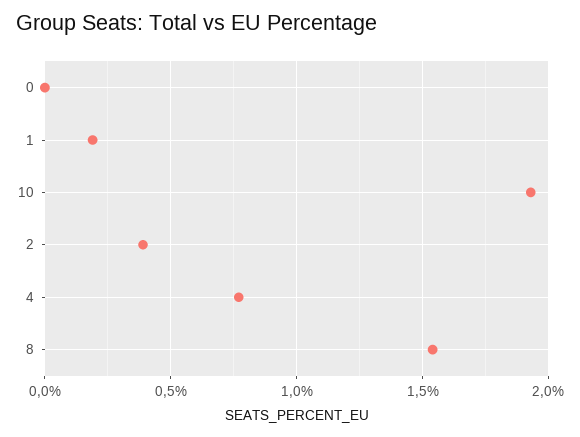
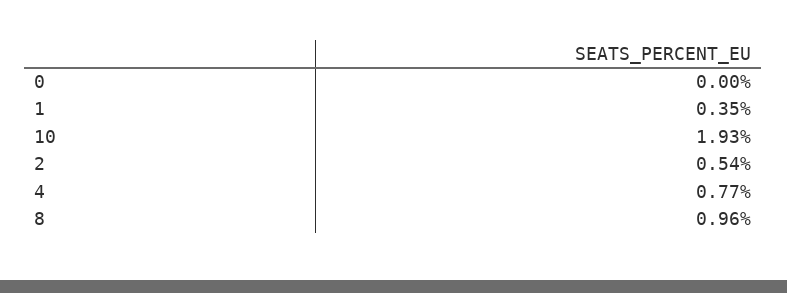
1: 0.2 -> 0.35
2: 0.4 -> 0.54
8: 1.55 -> 0.96

